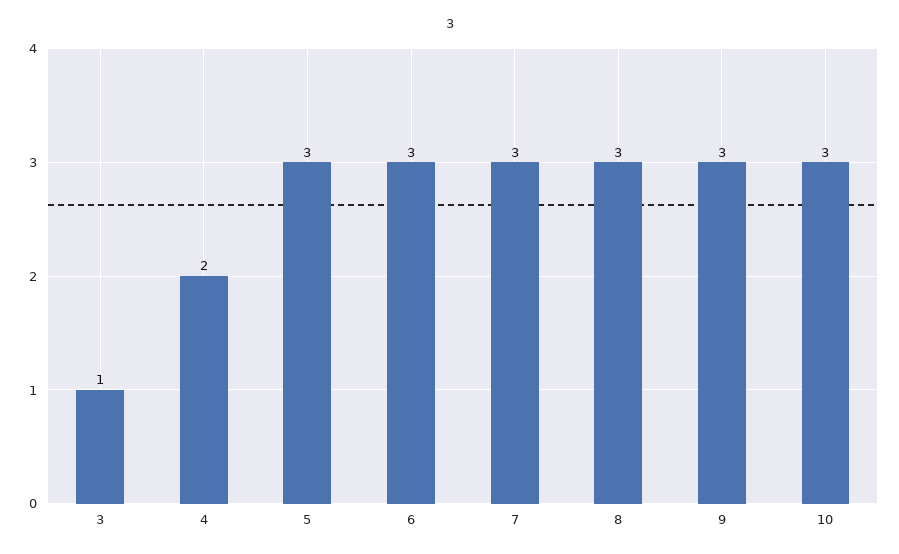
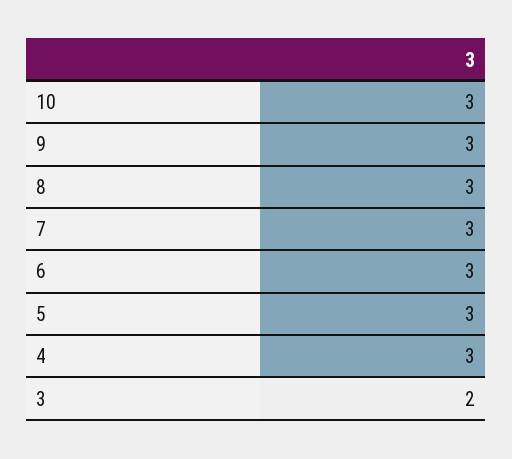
3: 1 -> 2
4: 2 -> 3

